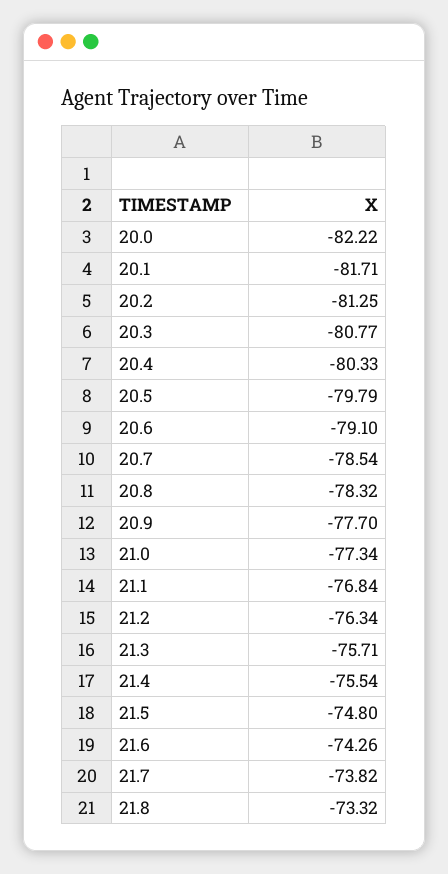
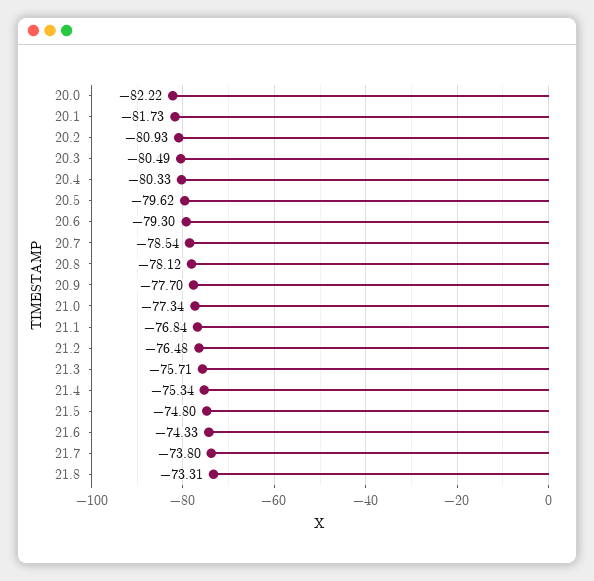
20.1: -81.71 -> -81.73
20.2: -81.25 -> -80.93
20.3: -80.77 -> -80.49
20.5: -79.79 -> -79.62
20.6: -79.1 -> -79.3
20.8: -78.32 -> -78.12
21.2: -76.34 -> -76.48
21.4: -75.54 -> -75.34
21.6: -74.26 -> -74.33
21.7: -73.82 -> -73.8
21.8: -73.32 -> -73.31

